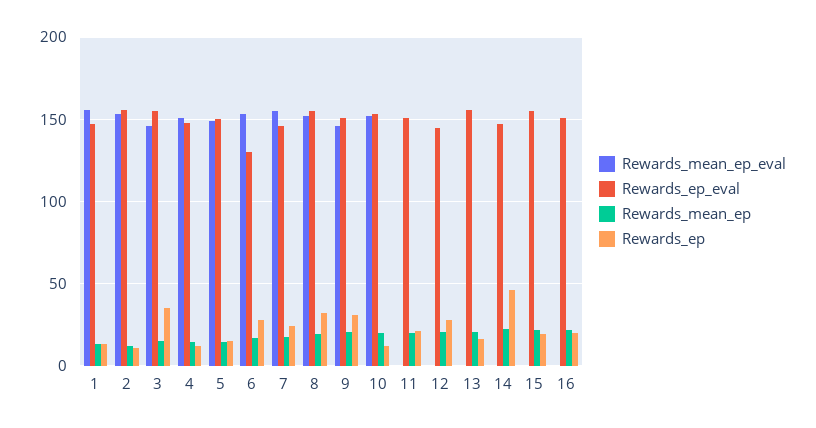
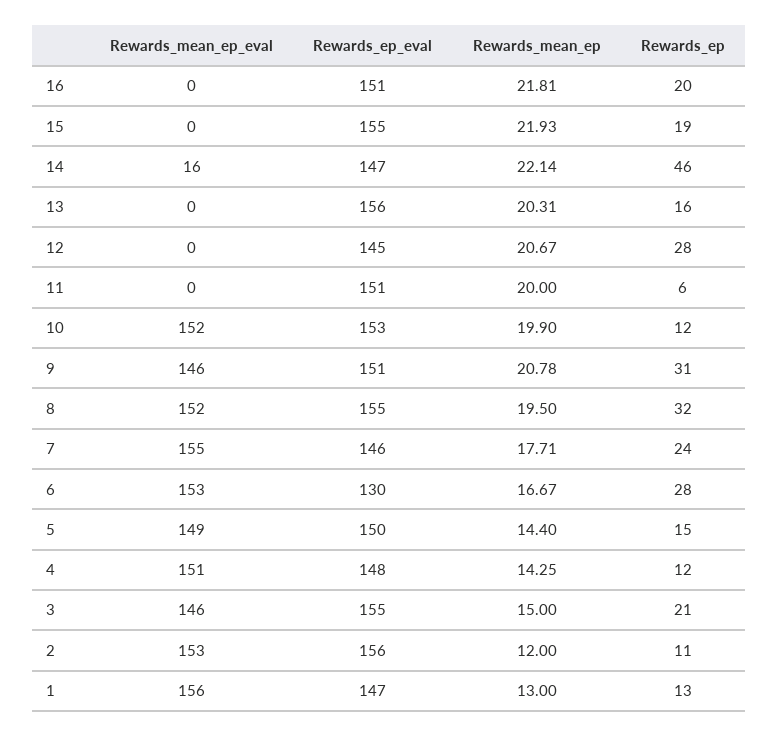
Rewards_ep, 3: 35 -> 21
Rewards_ep, 11: 20 -> 6
Rewards_mean_ep_eval, 14: 0 -> 16

